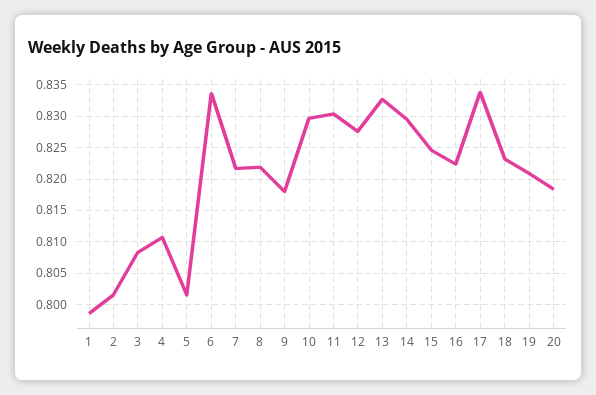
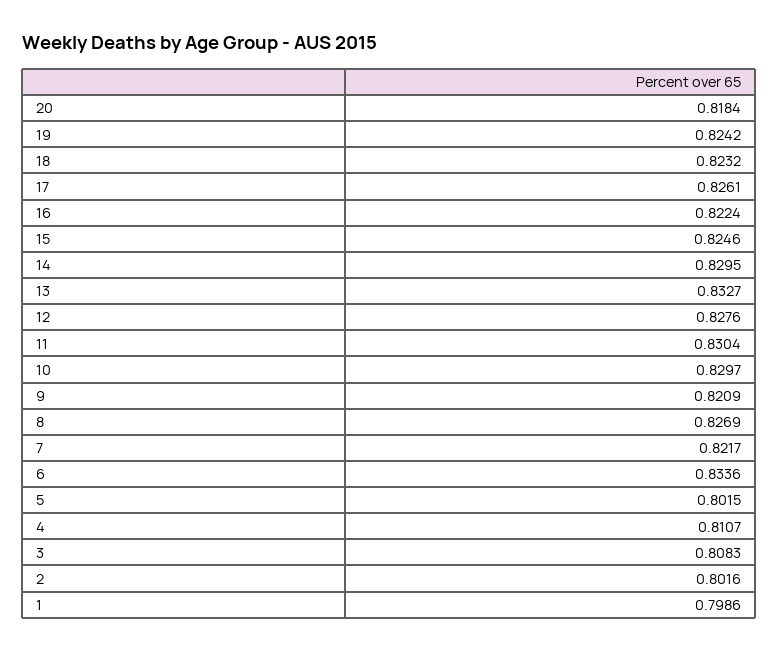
8: 0.822 -> 0.8269
9: 0.818 -> 0.8209
17: 0.834 -> 0.8261
19: 0.821 -> 0.8242

